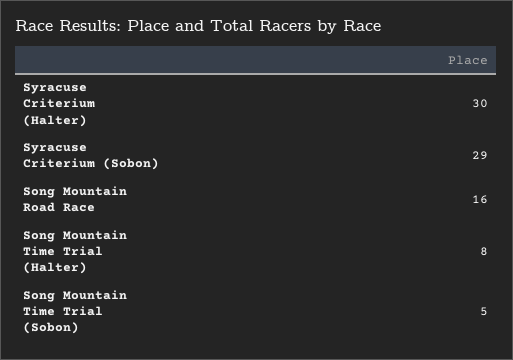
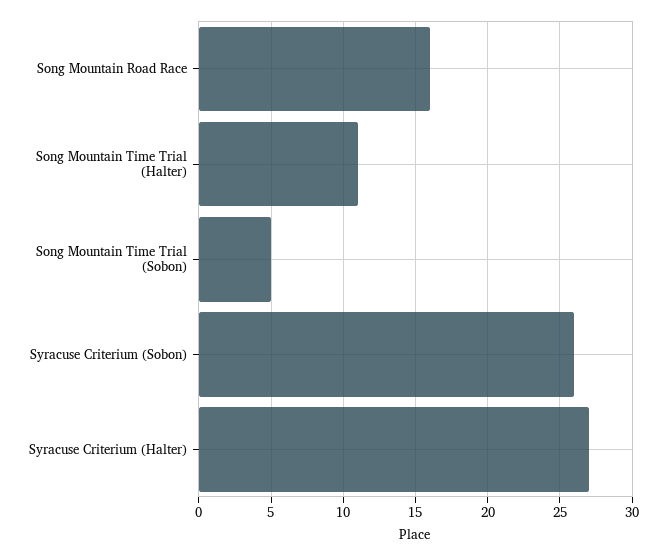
Syracuse Criterium (Halter): 30 -> 27
Syracuse Criterium (Sobon): 29 -> 26
Song Mountain Time Trial (Halter): 8 -> 11

